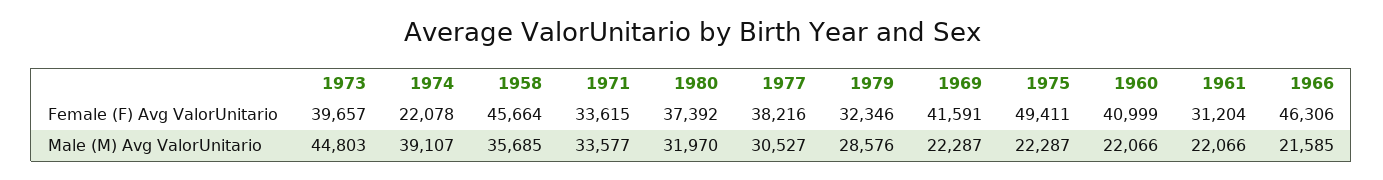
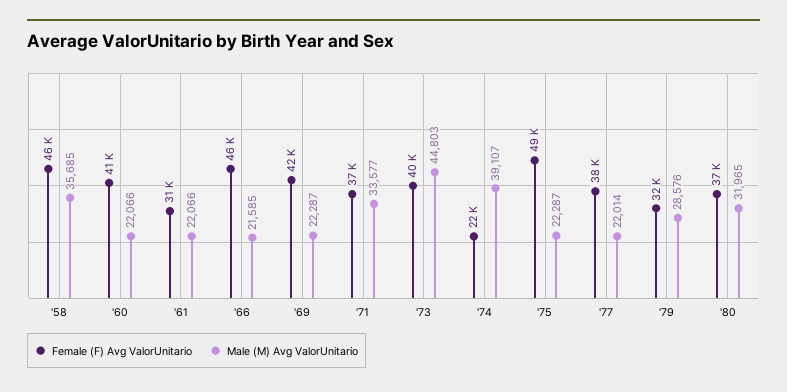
Female (F) Avg ValorUnitario, 1971: 33615 -> 37000
Male (M) Avg ValorUnitario, 1980: 31970 -> 31965
Male (M) Avg ValorUnitario, 1977: 30527 -> 22014

